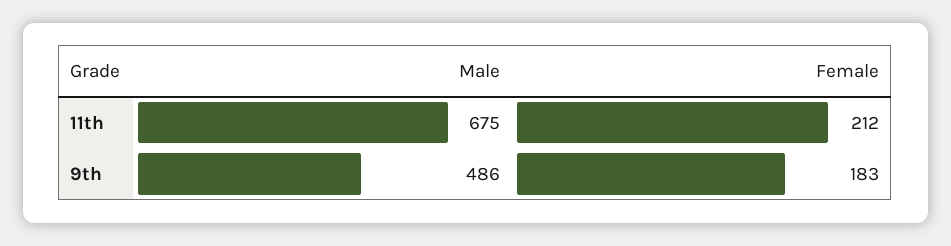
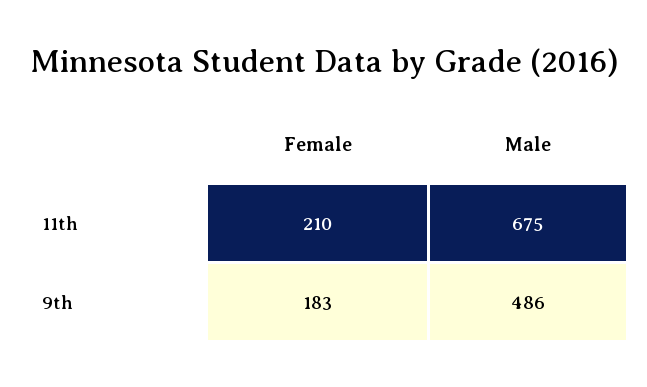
Female, 11th: 212 -> 210

